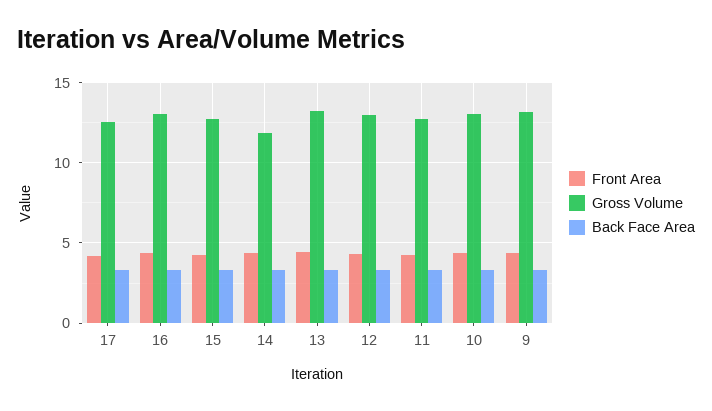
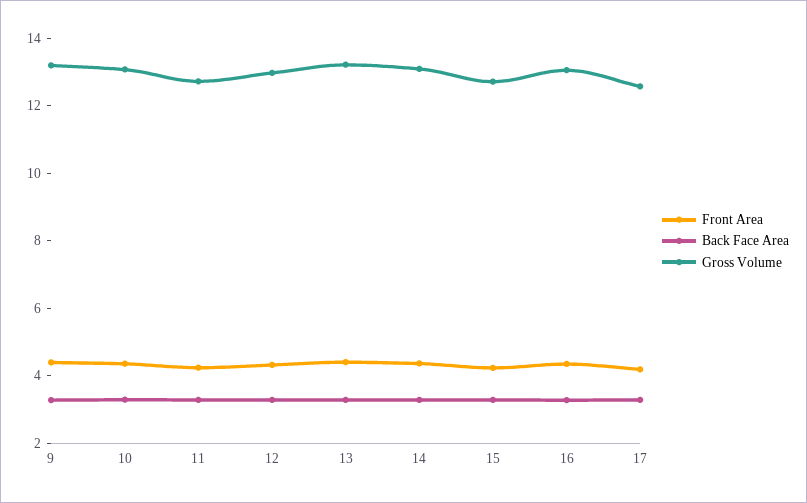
Gross Volume, 14: 12 -> 13

